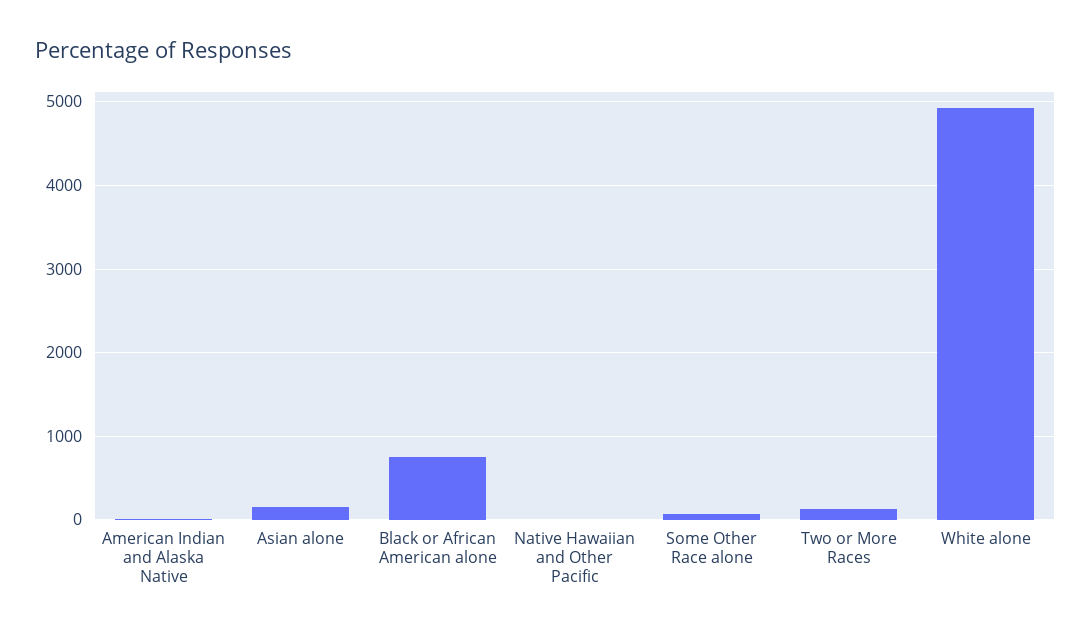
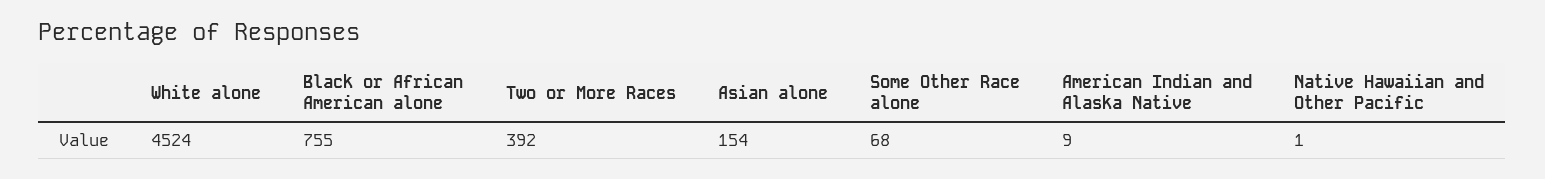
Two or More Races: 100 -> 392
White alone: 4900 -> 4524

